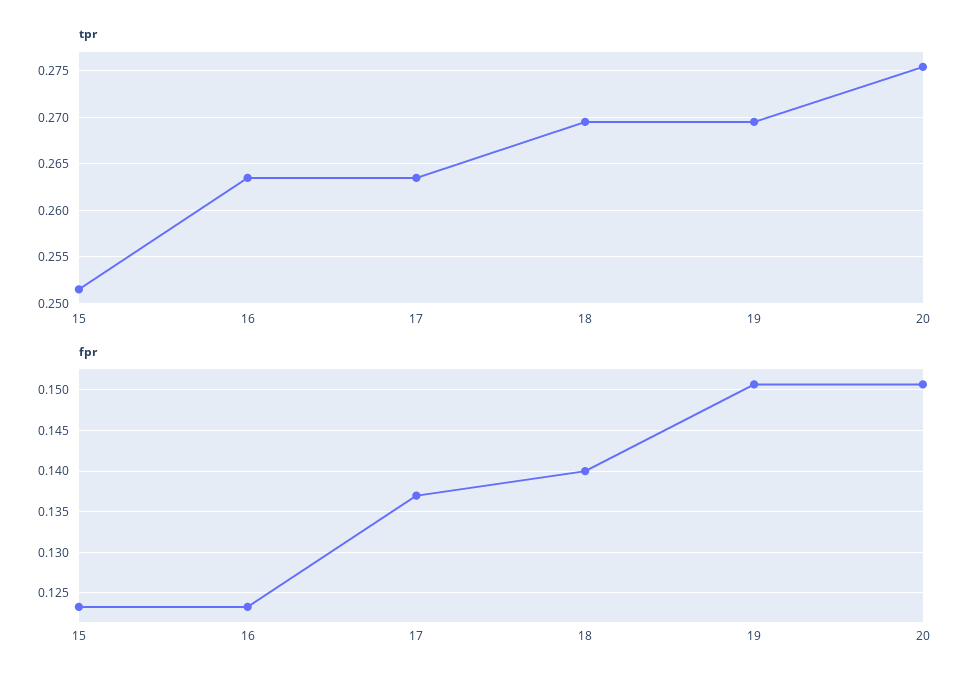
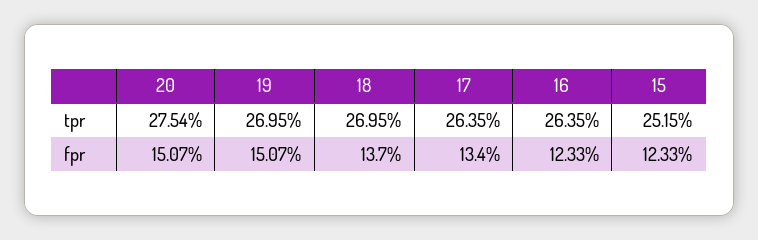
fpr, 17: 0.137 -> 0.134
fpr, 18: 0.14 -> 0.137

